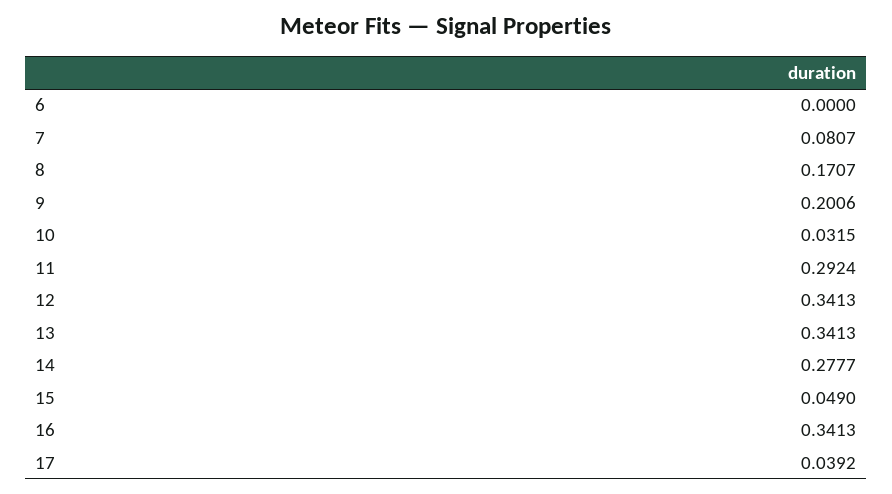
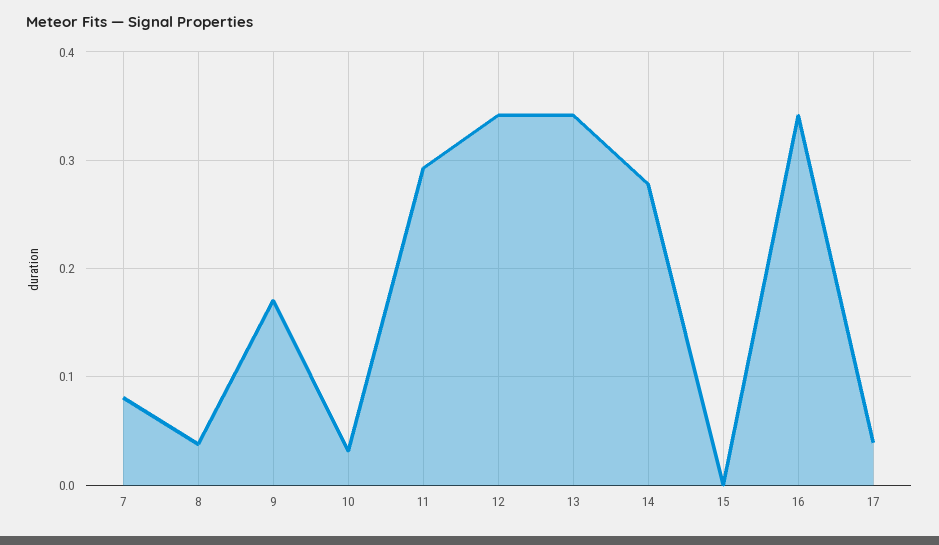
6: 0 -> none
8: 0.1707 -> 0.04
9: 0.2006 -> 0.17
15: 0.049 -> 0

